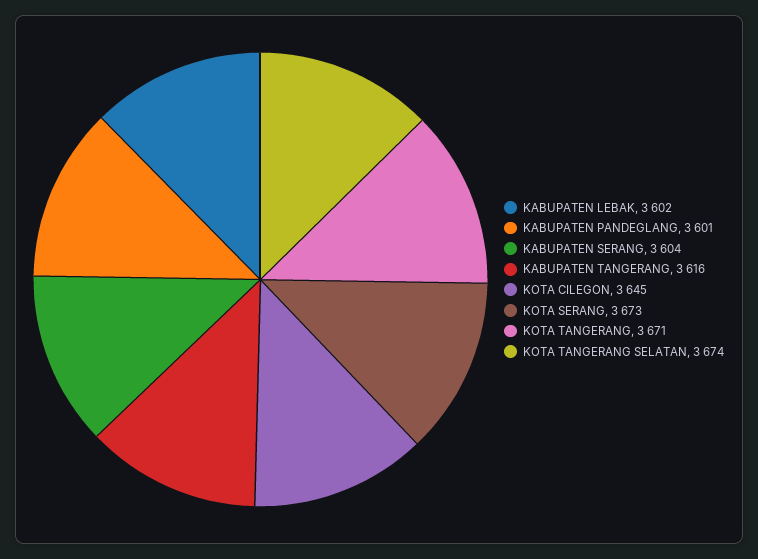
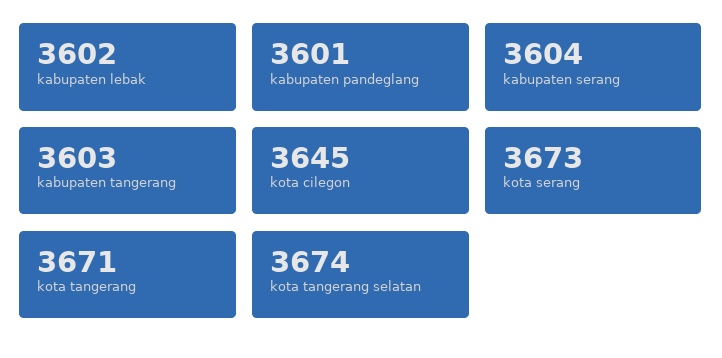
KABUPATEN TANGERANG: 3616 -> 3603

